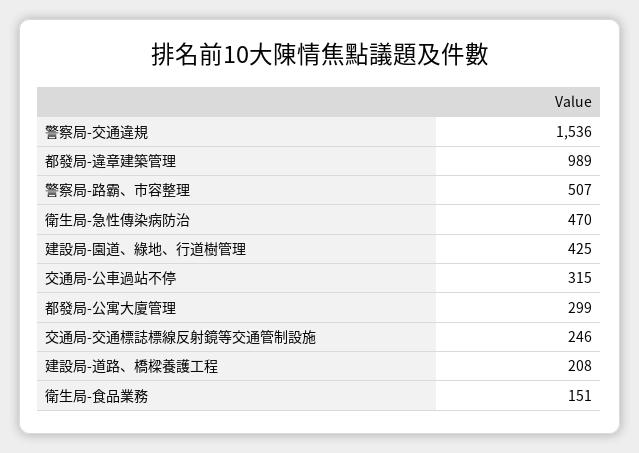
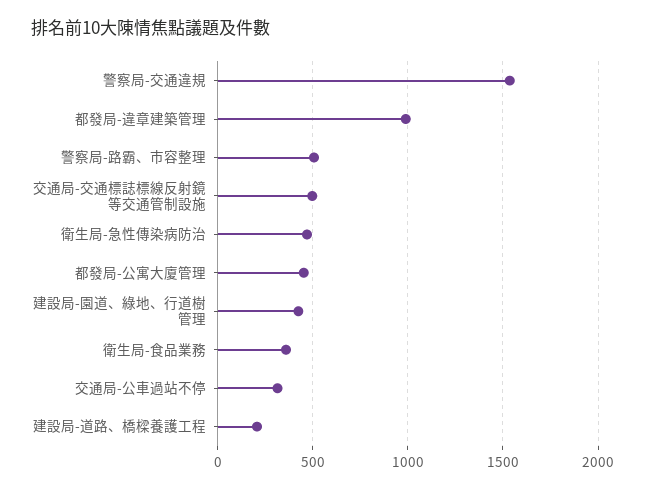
都發局-公寓大廈管理: 299 -> 450
交通局-交通標誌標線反射鏡等交通管制設施: 246 -> 500
衛生局-食品業務: 151 -> 350

